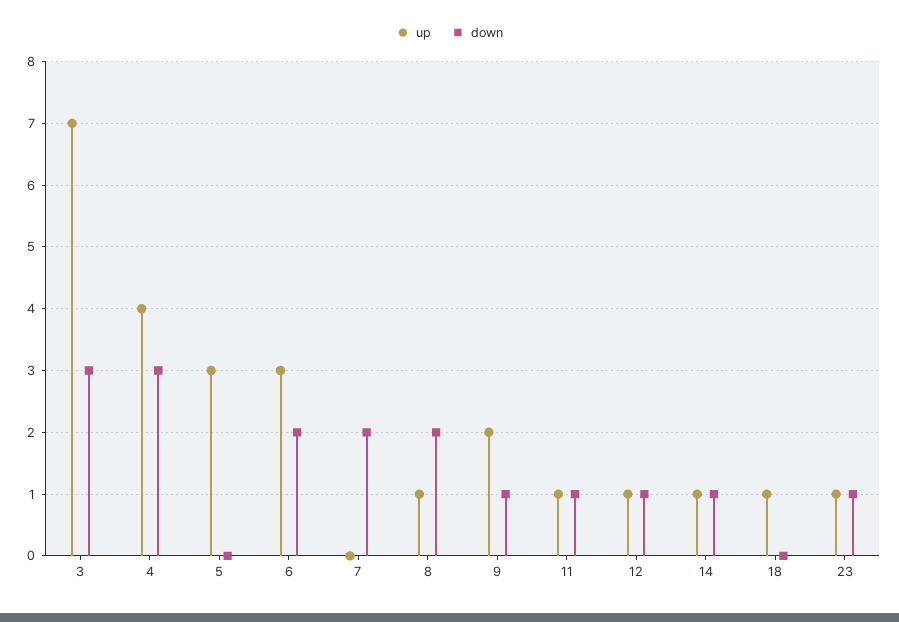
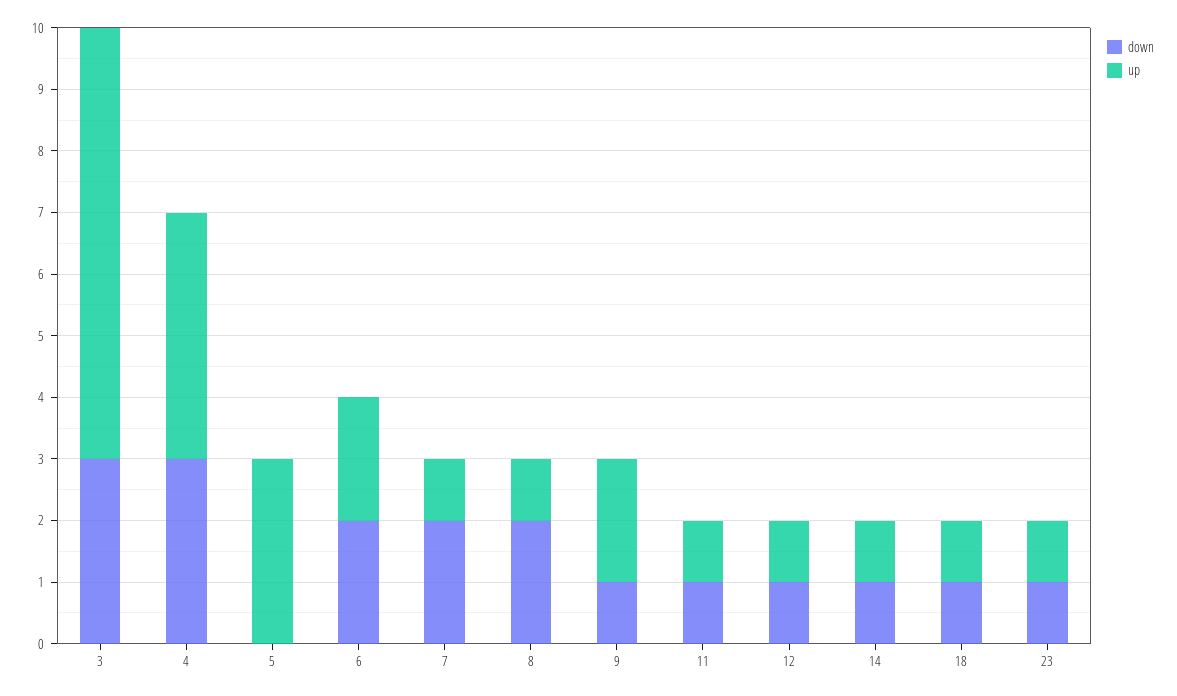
up, 6: 3 -> 2
up, 7: 0 -> 1
down, 18: 0 -> 1

